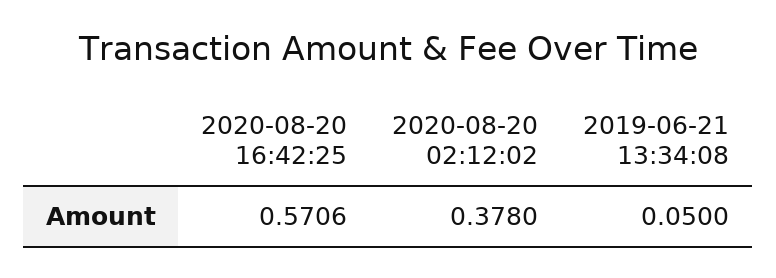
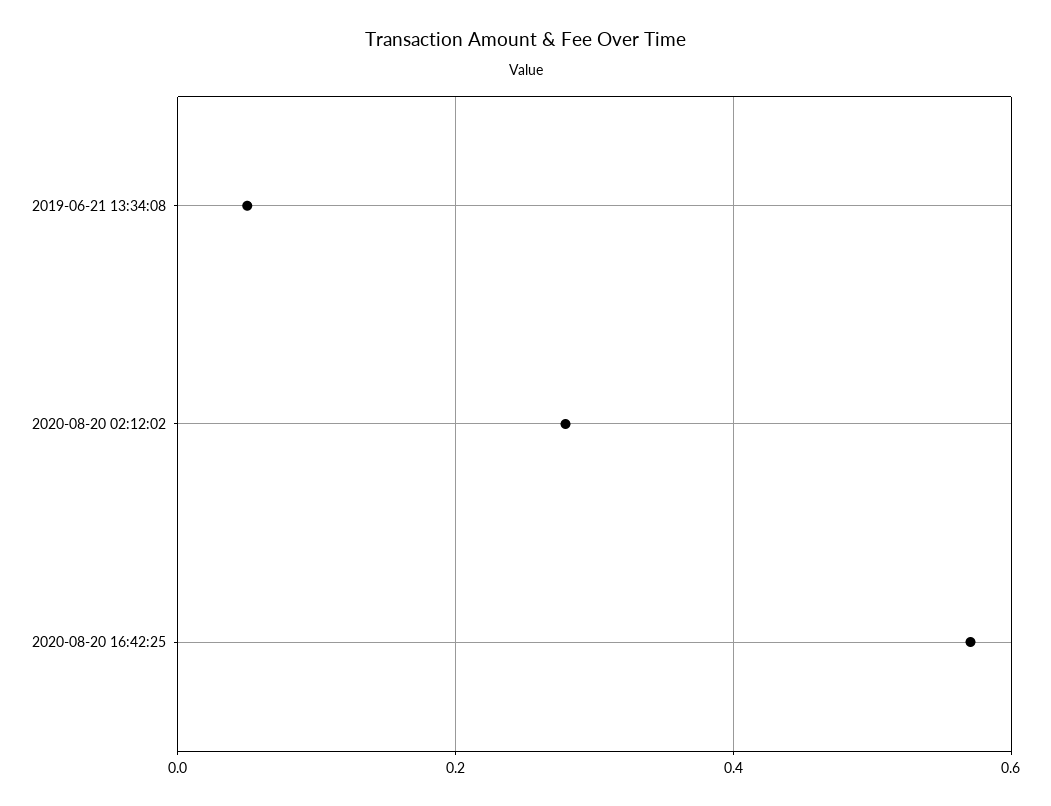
2020-08-20 02:12:02: 0.378 -> 0.28

